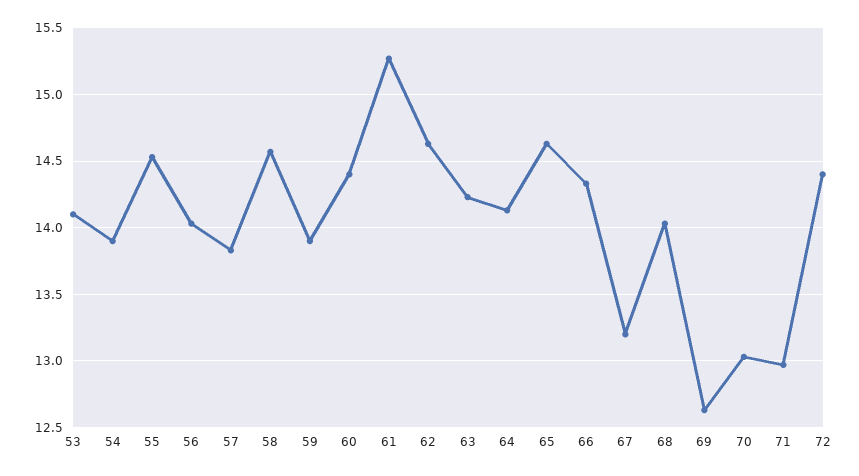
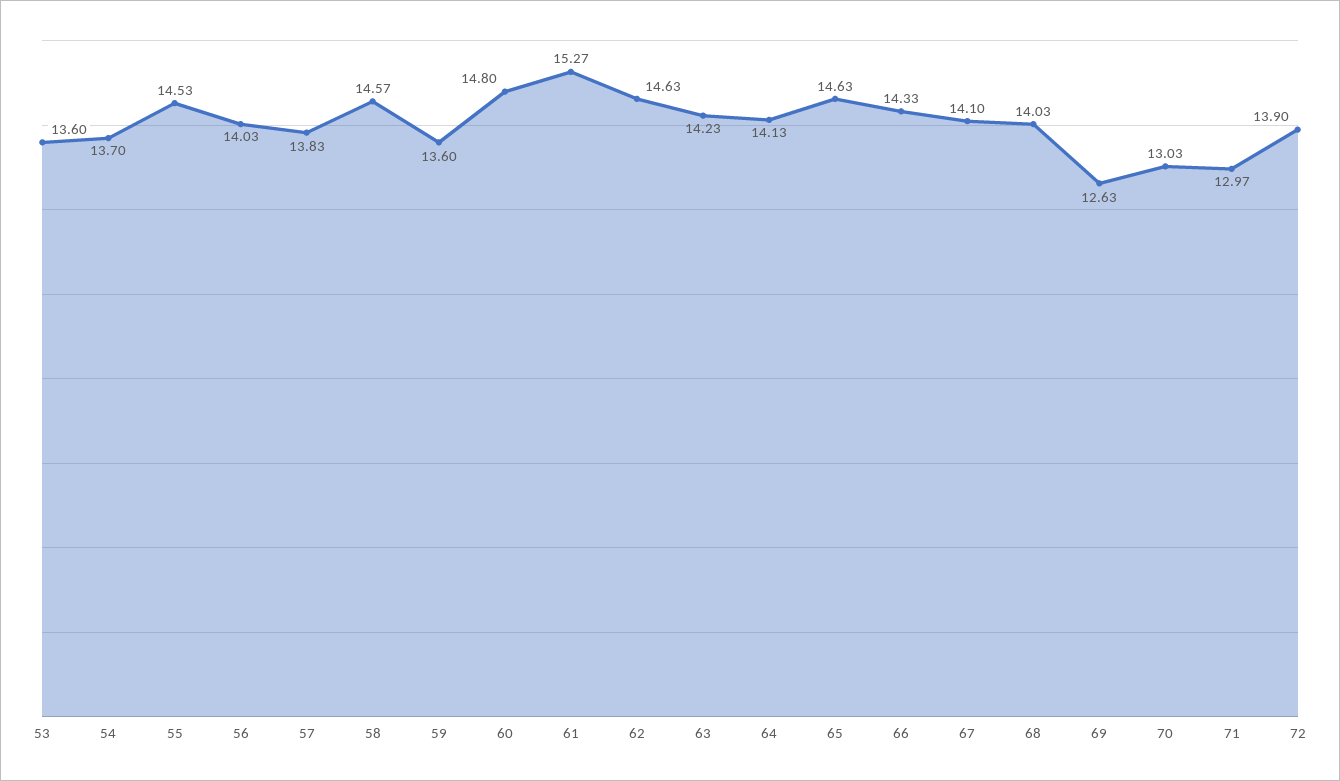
53: 14.1 -> 13.6
54: 13.9 -> 13.7
59: 13.9 -> 13.6
60: 14.4 -> 14.8
67: 13.2 -> 14.1
72: 14.4 -> 13.9

